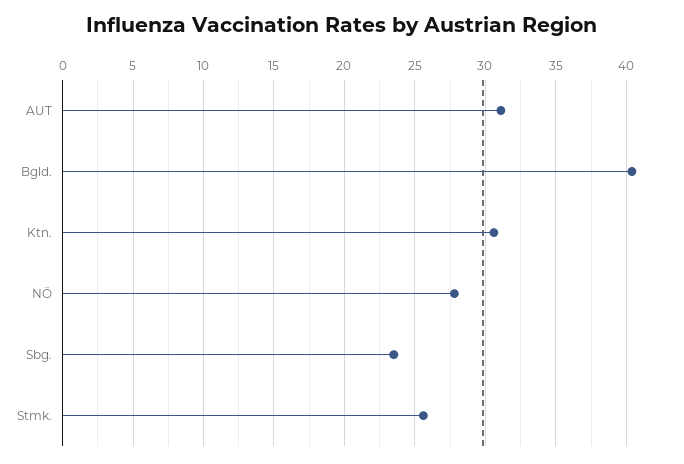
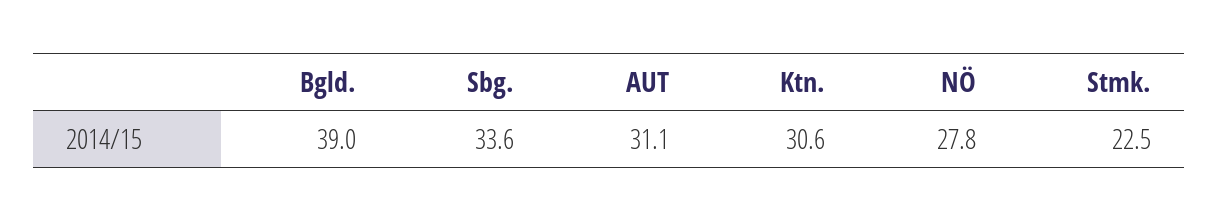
Bgld.: 40.5 -> 39
Sbg.: 23.5 -> 33.6
Stmk.: 25.5 -> 22.5

